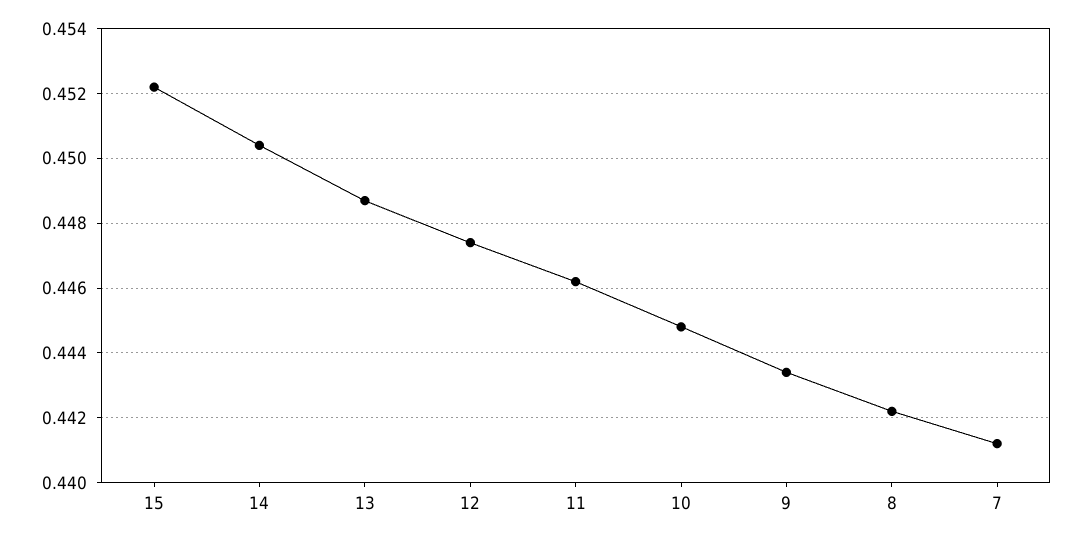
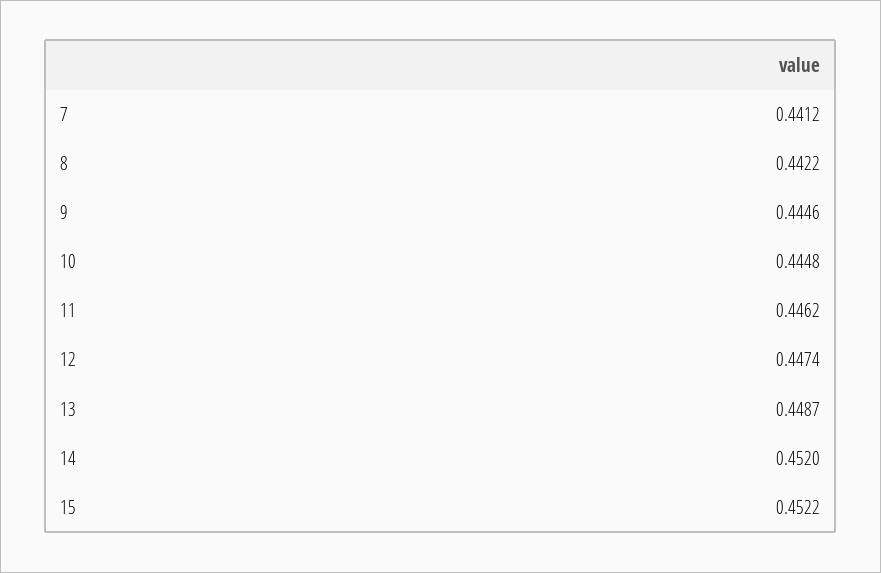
14: 0.4505 -> 0.452
9: 0.4435 -> 0.4446

